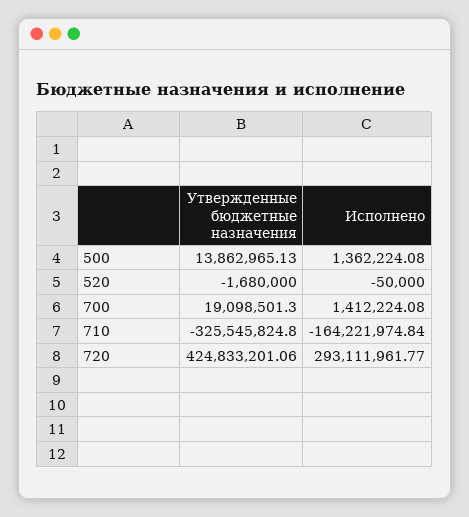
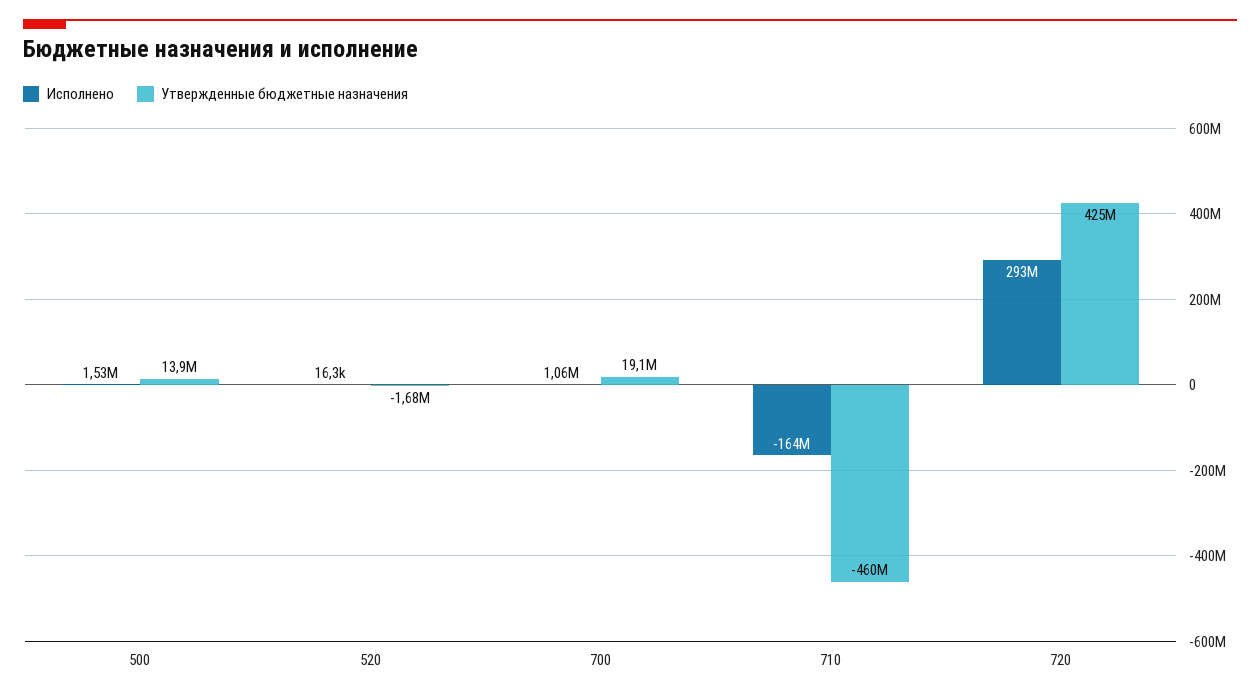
Исполнено, 500: 1362224.08 -> 1530000
Исполнено, 520: -50000 -> 16300
Исполнено, 700: 1412224.08 -> 1060000
Утвержденные бюджетные назначения, 710: -325545824.8 -> -460000000

